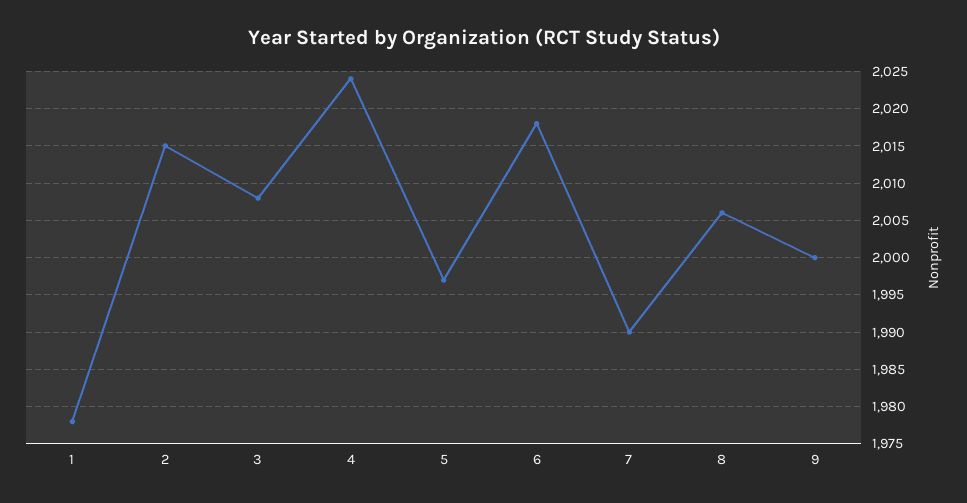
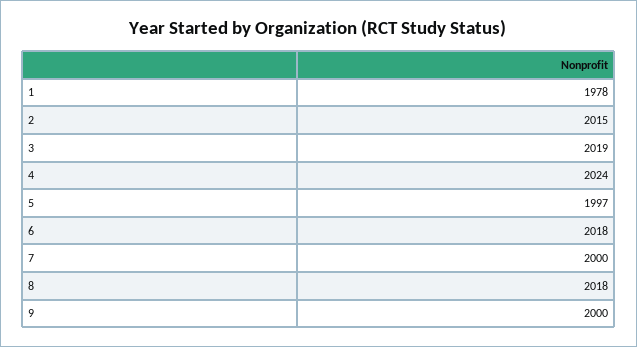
3: 2008 -> 2019
7: 1990 -> 2000
8: 2006 -> 2018

